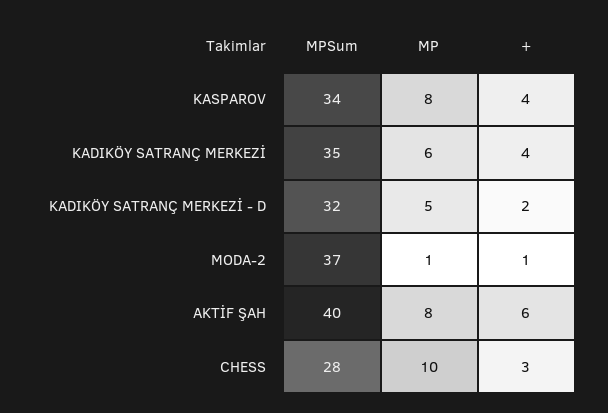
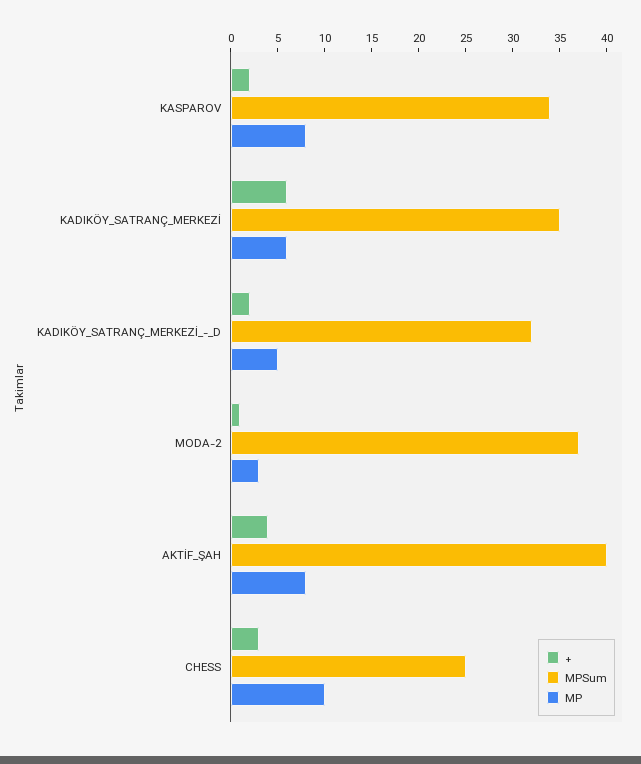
+, KASPAROV: 4 -> 2
+, KADIKÖY SATRANÇ MERKEZİ: 4 -> 6
MP, MODA-2: 1 -> 3
+, AKTİF ŞAH: 6 -> 4
MPSum, CHESS: 28 -> 25

